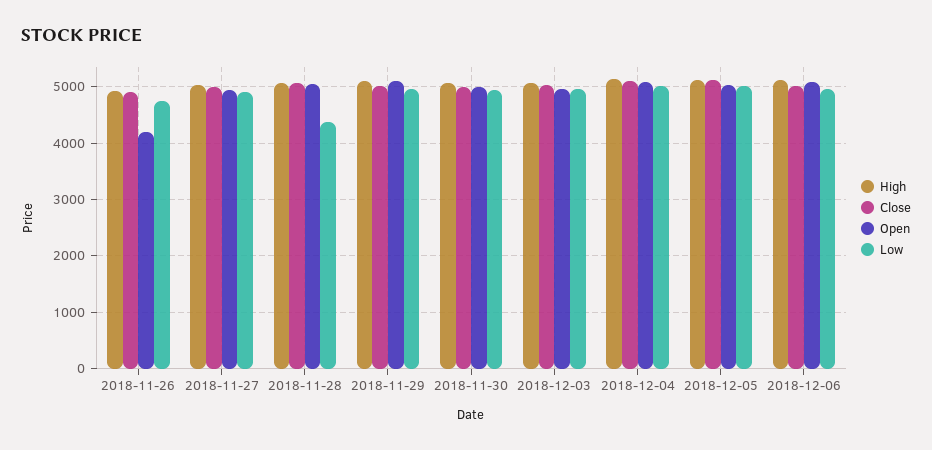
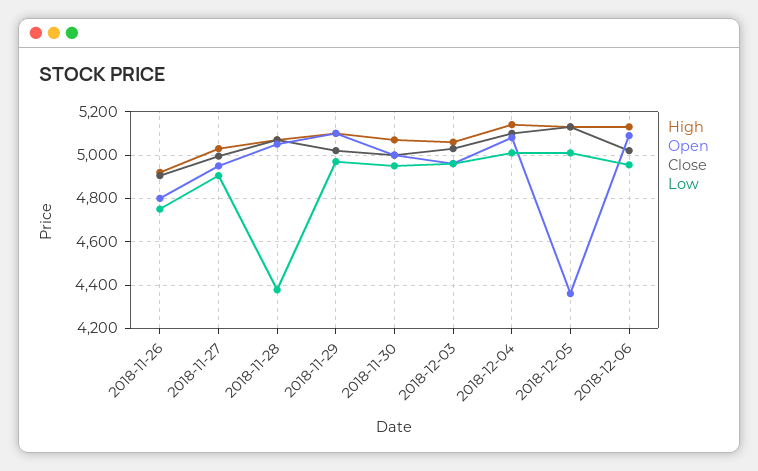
Open, 2018-11-26: 4200 -> 4800
Open, 2018-12-05: 5000 -> 4350

